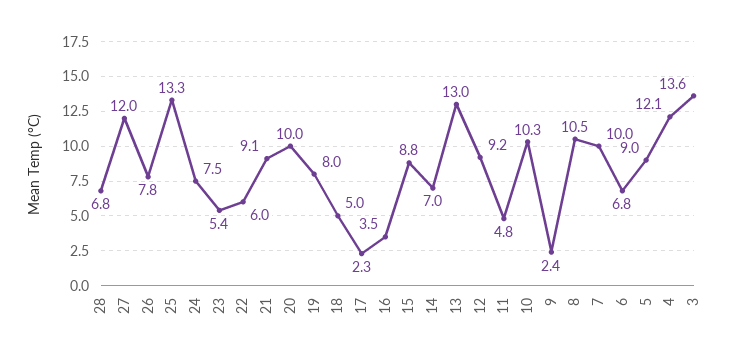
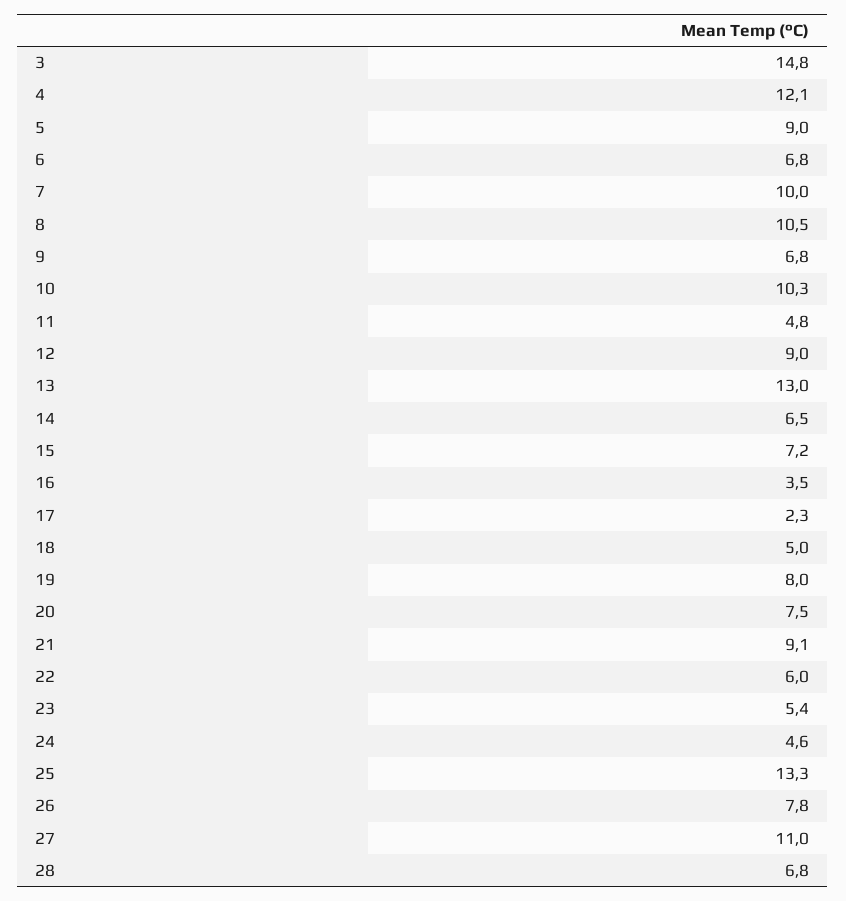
27: 12 -> 11
24: 7.5 -> 4.6
20: 10 -> 7.5
15: 8.8 -> 7.2
14: 7 -> 6.5
12: 9.2 -> 9
9: 2.4 -> 6.8
3: 13.6 -> 14.8

